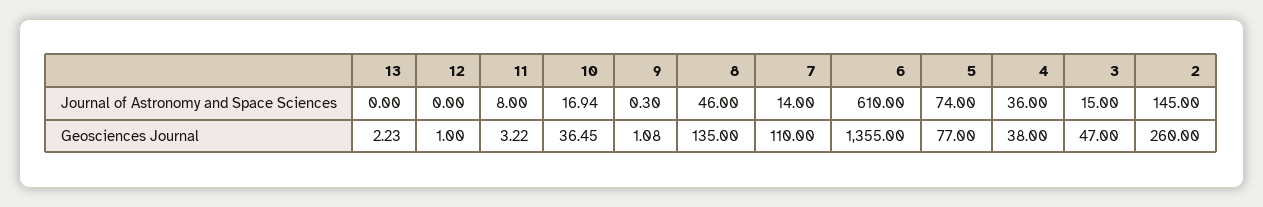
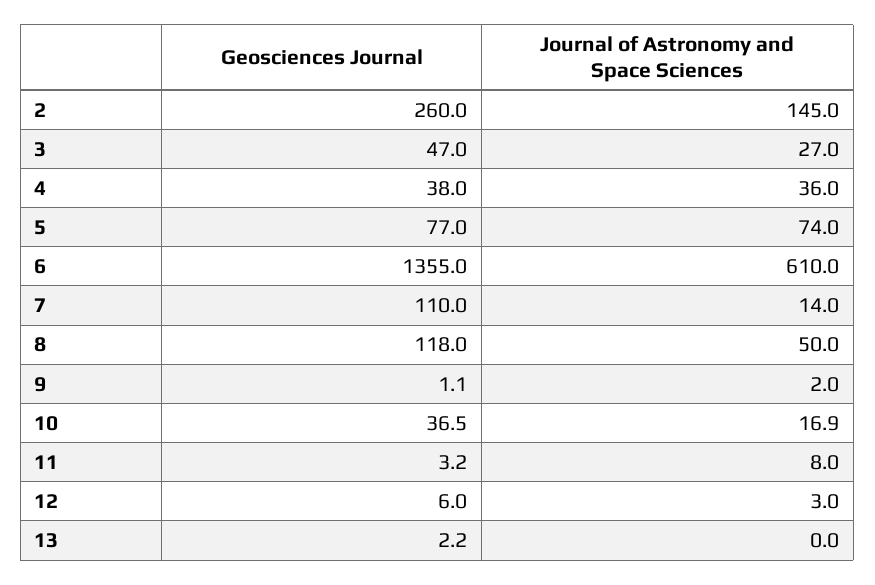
12, Journal of Astronomy and Space Sciences: 0 -> 3
9, Journal of Astronomy and Space Sciences: 0.3 -> 2
8, Journal of Astronomy and Space Sciences: 46 -> 50
3, Journal of Astronomy and Space Sciences: 15 -> 27
12, Geosciences Journal: 1 -> 6
8, Geosciences Journal: 135 -> 118

